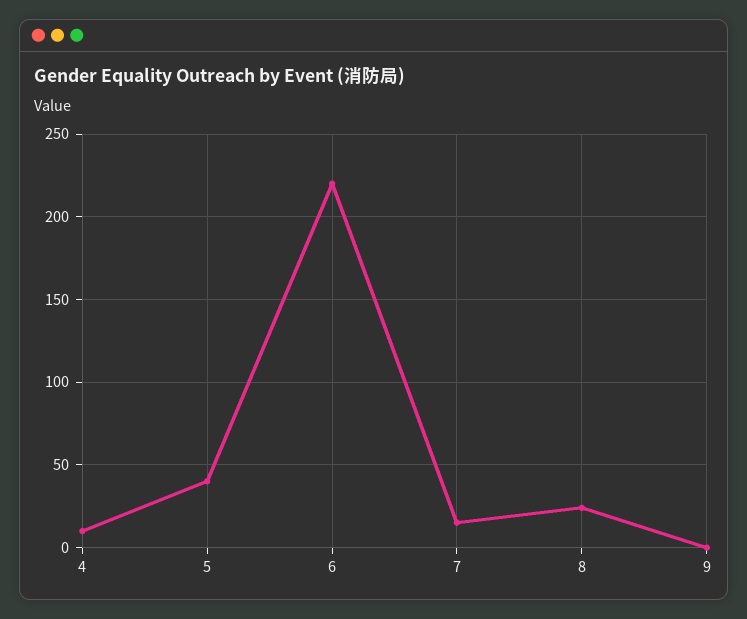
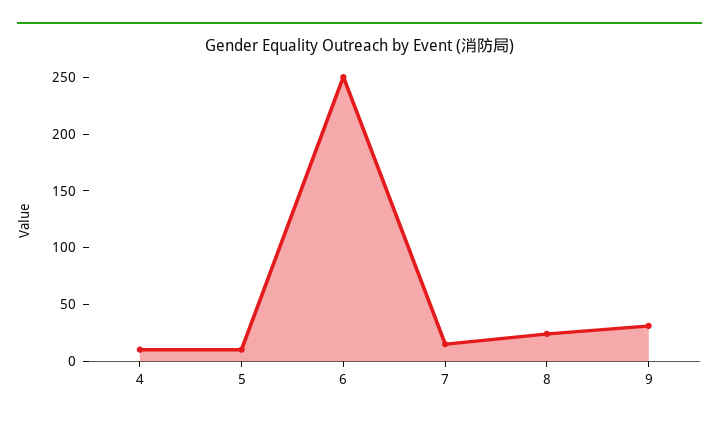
5: 40 -> 10
6: 220 -> 250
9: 0 -> 30

